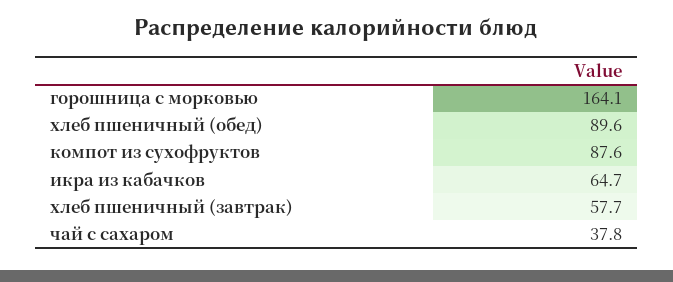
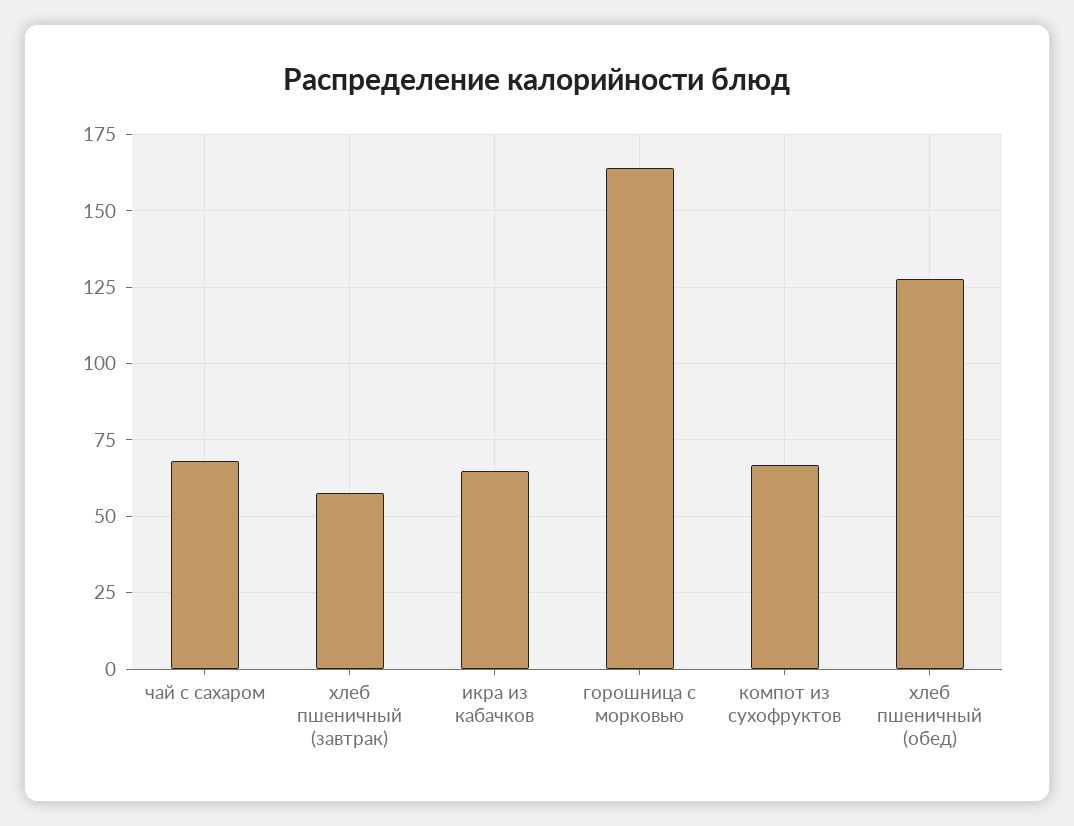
хлеб пшеничный (обед): 89.6 -> 127.5
компот из сухофруктов: 87.6 -> 67.5
чай с сахаром: 37.8 -> 67.5

